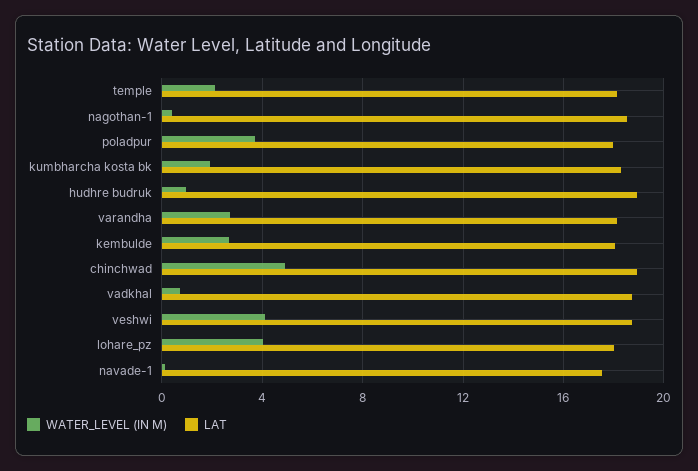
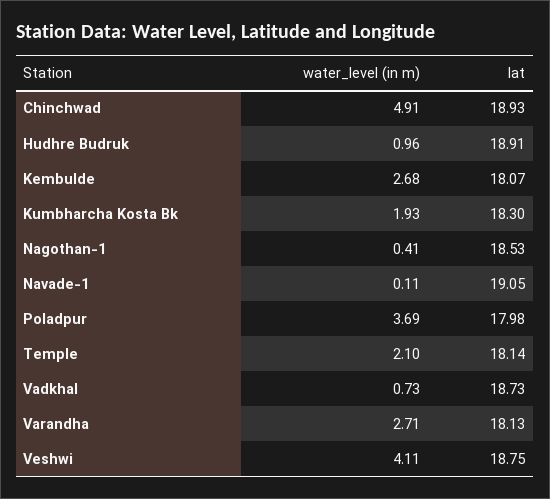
WATER_LEVEL (IN M), lohare_pz: 4 -> none
LAT, lohare_pz: 18 -> none
LAT, navade-1: 17.5 -> 19.05

